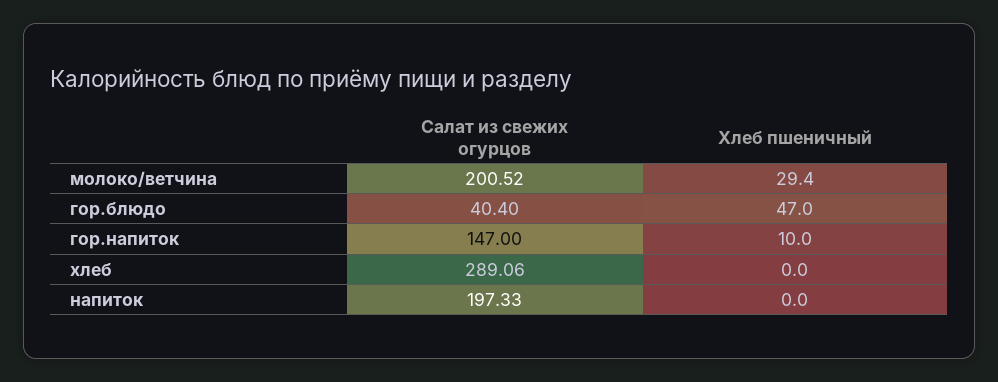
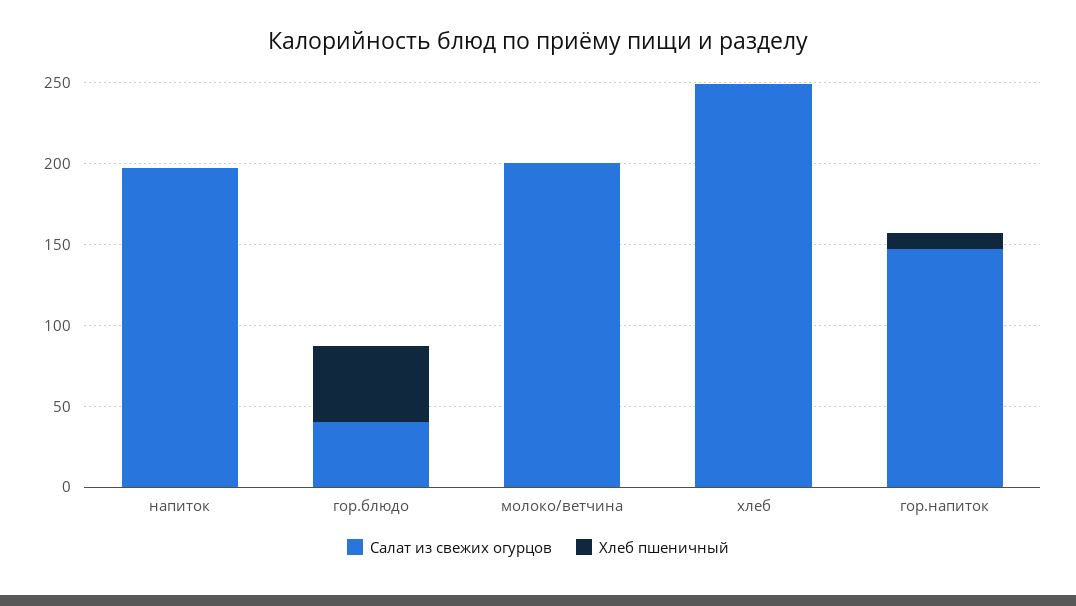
Хлеб пшеничный, молоко/ветчина: 29.4 -> 0
Салат из свежих огурцов, хлеб: 289.06 -> 250

